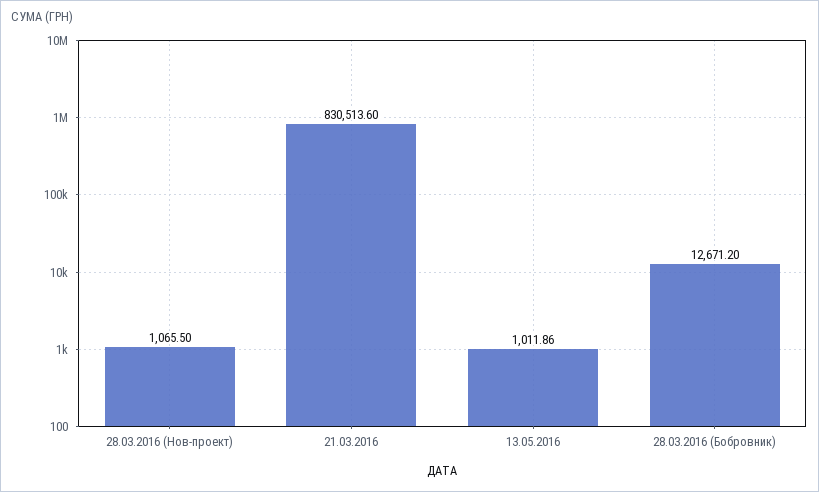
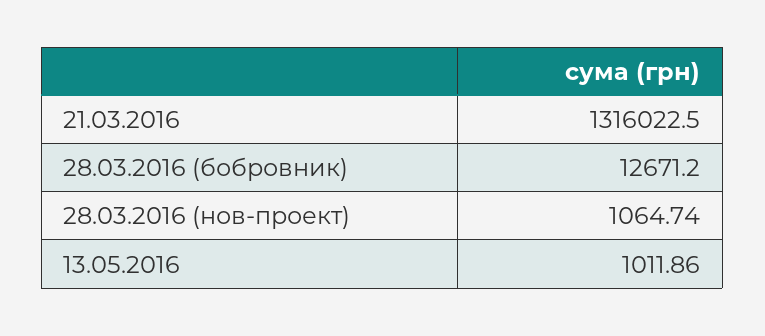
28.03.2016 (Нов-проект): 1065.5 -> 1064.74
21.03.2016: 830513.6 -> 1316022.5

